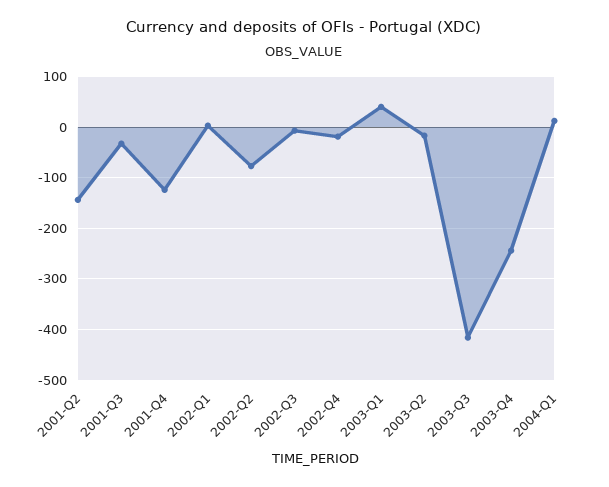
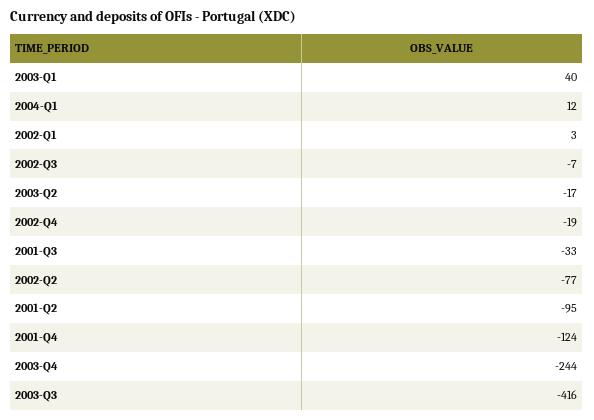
2001-Q2: -140 -> -95

